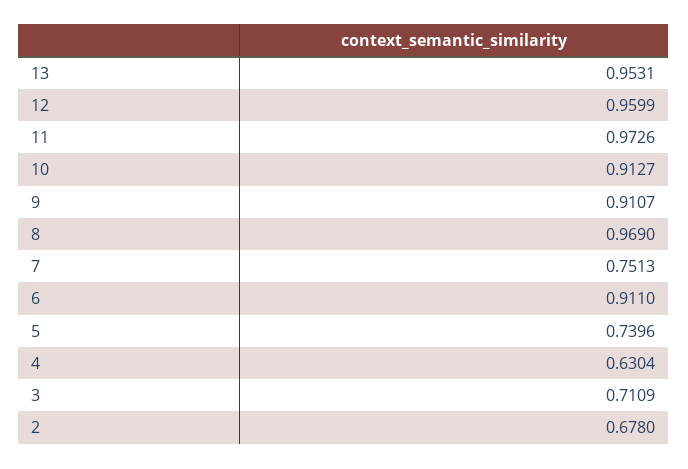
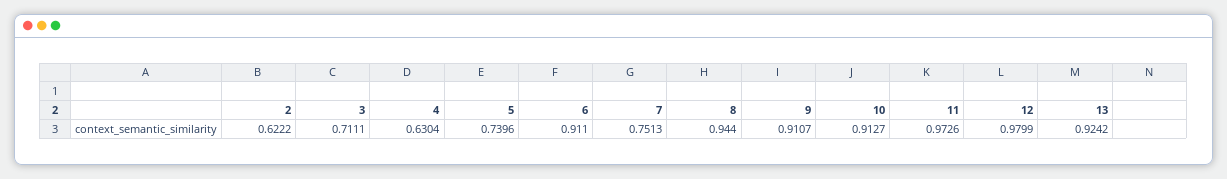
13: 0.9531 -> 0.9242
12: 0.9599 -> 0.9799
8: 0.969 -> 0.944
3: 0.7109 -> 0.7111
2: 0.678 -> 0.6222

